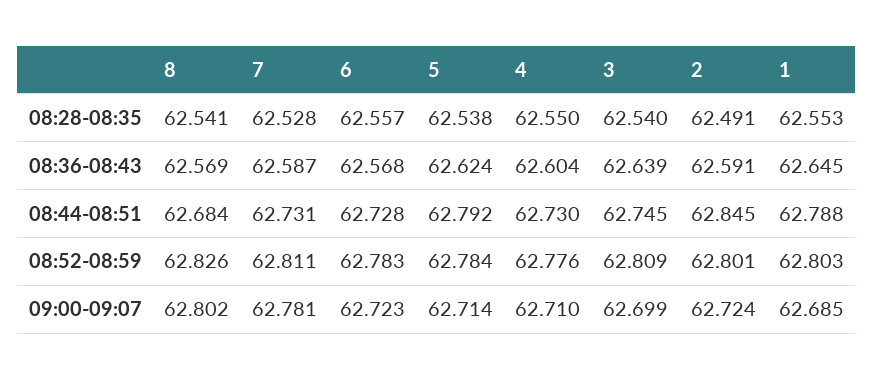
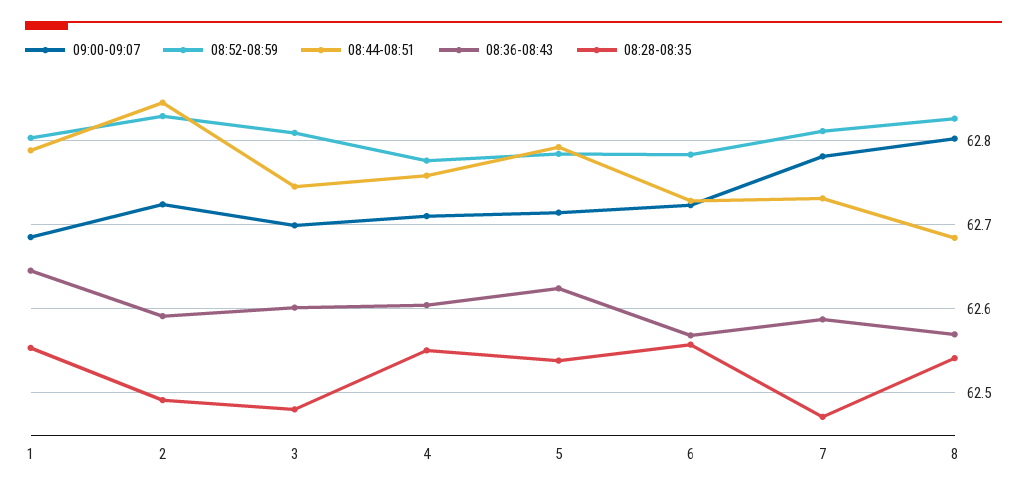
08:28-08:35, 7: 62.528 -> 62.47
08:28-08:35, 3: 62.54 -> 62.48
08:36-08:43, 3: 62.639 -> 62.6
08:44-08:51, 4: 62.73 -> 62.76
08:52-08:59, 2: 62.801 -> 62.83

